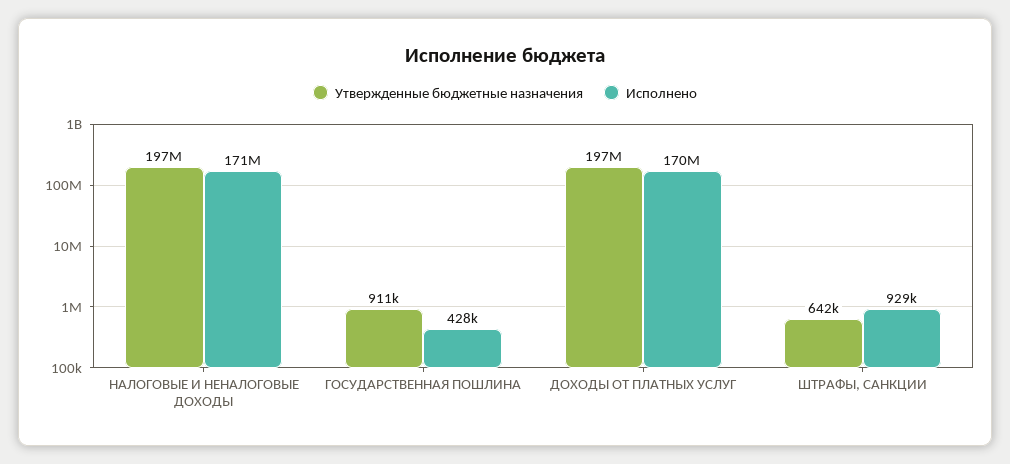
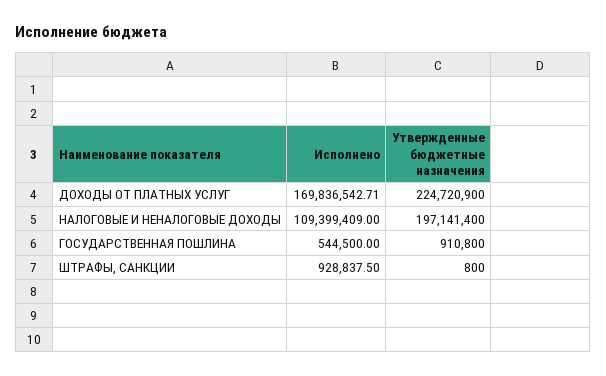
Исполнено, НАЛОГОВЫЕ И НЕНАЛОГОВЫЕ ДОХОДЫ: 171000000 -> 109399409
Исполнено, ГОСУДАРСТВЕННАЯ ПОШЛИНА: 428000 -> 544500
Утвержденные бюджетные назначения, ДОХОДЫ ОТ ПЛАТНЫХ УСЛУГ: 197000000 -> 224720900
Утвержденные бюджетные назначения, ШТРАФЫ, САНКЦИИ: 642000 -> 800

